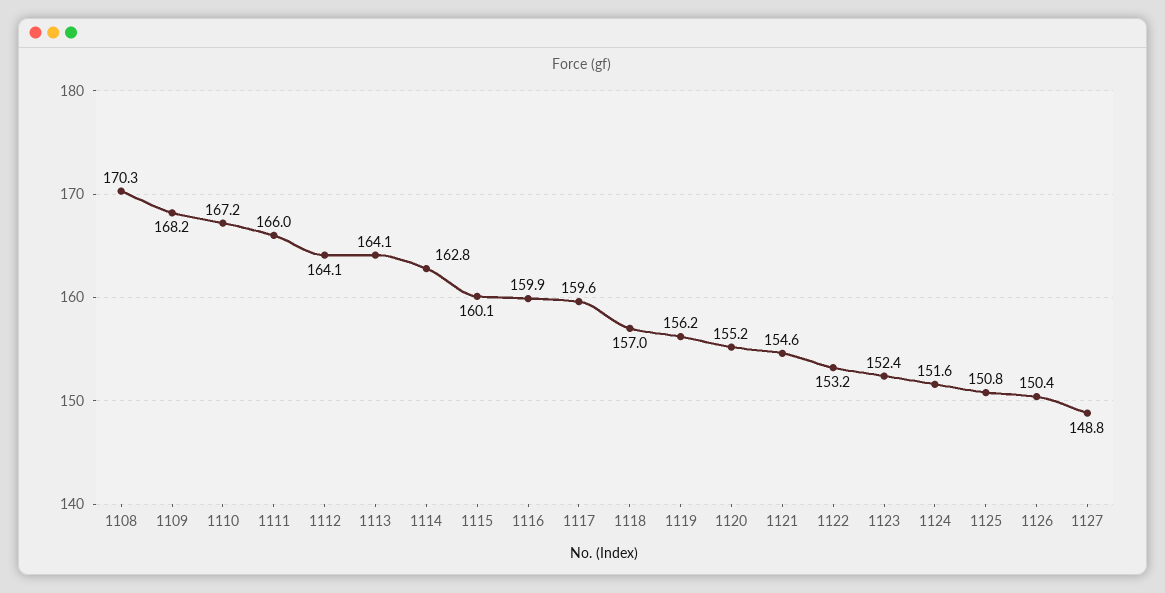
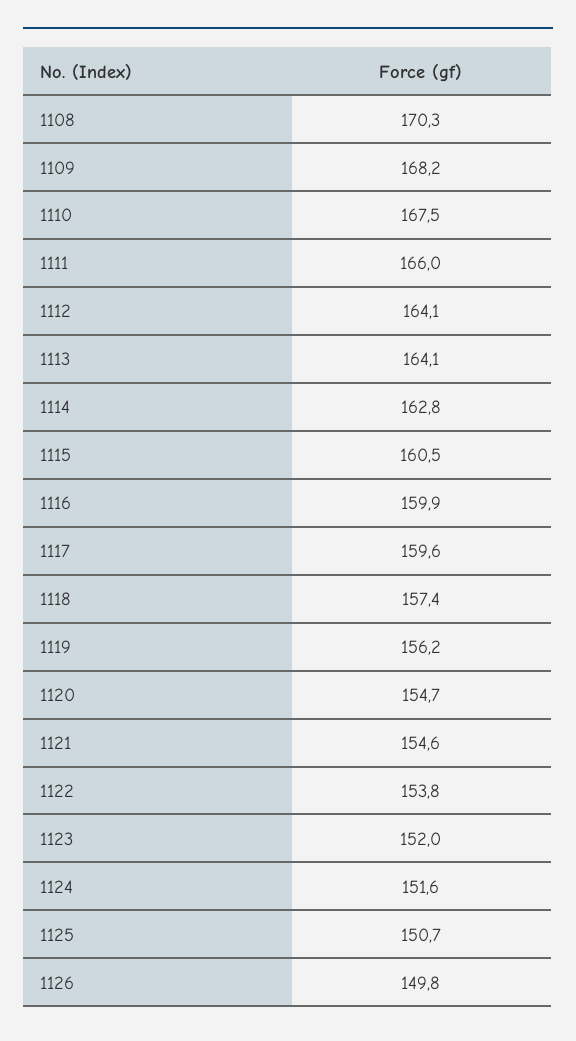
1110: 167.2 -> 167.5
1115: 160.1 -> 160.5
1118: 157 -> 157.4
1120: 155.2 -> 154.7
1122: 153.2 -> 153.8
1123: 152.4 -> 152
1125: 150.8 -> 150.7
1126: 150.4 -> 149.8
1127: 148.8 -> none

